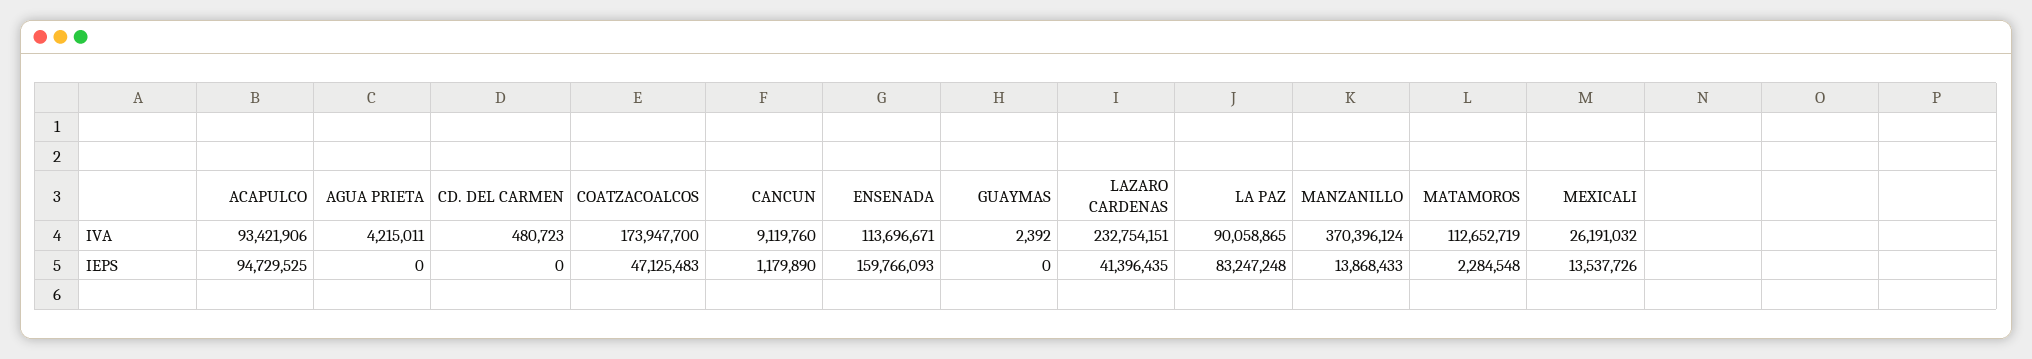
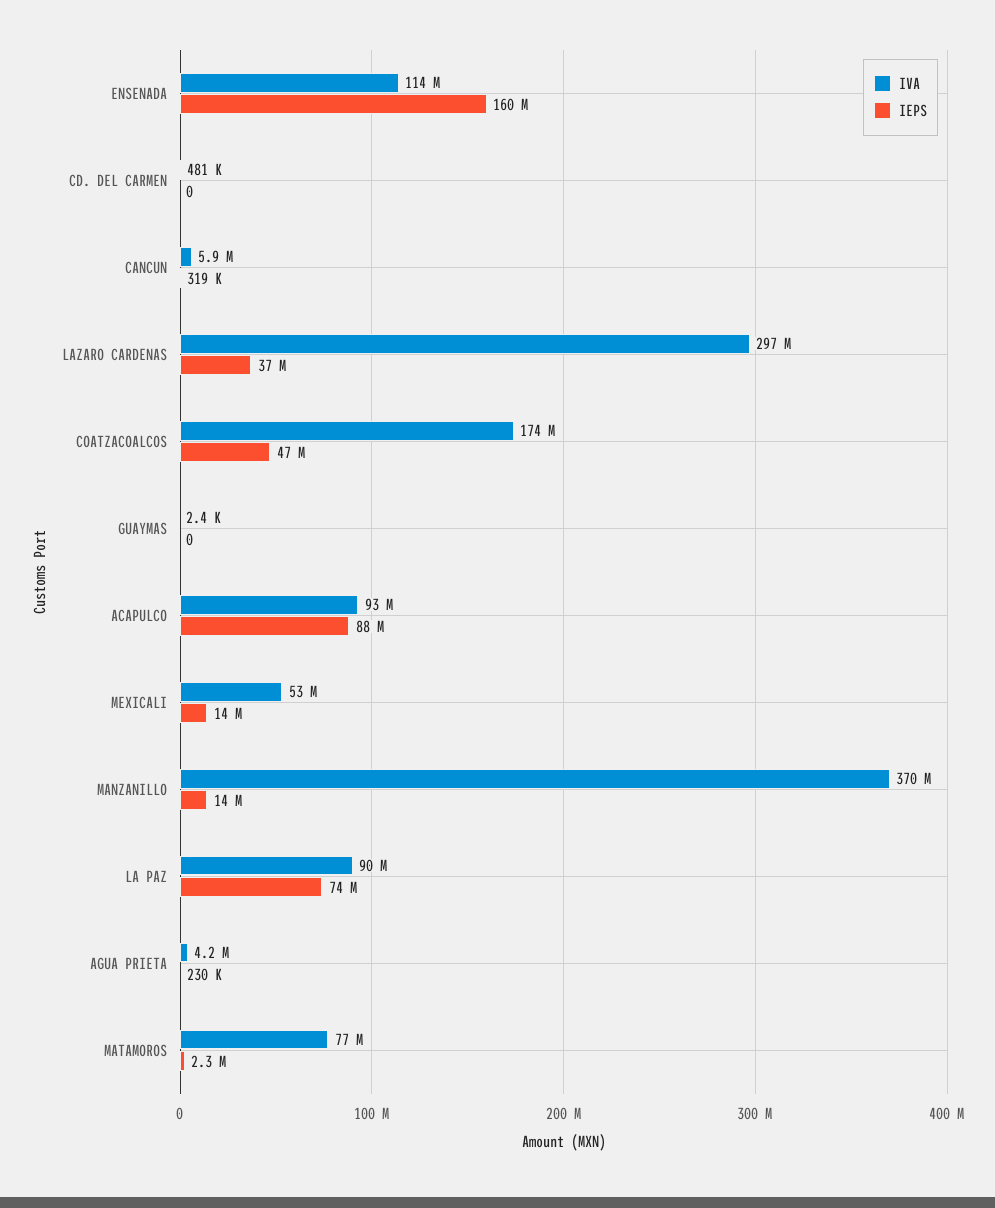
IVA, CANCUN: 9119760 -> 5900000
IVA, LAZARO CARDENAS: 232754151 -> 297000000
IVA, MATAMOROS: 112652719 -> 77000000
IVA, MEXICALI: 26191032 -> 53000000
IEPS, ACAPULCO: 94729525 -> 88000000
IEPS, AGUA PRIETA: 0 -> 230000
IEPS, CANCUN: 1179890 -> 319000
IEPS, LAZARO CARDENAS: 41396435 -> 37000000
IEPS, LA PAZ: 83247248 -> 74000000

